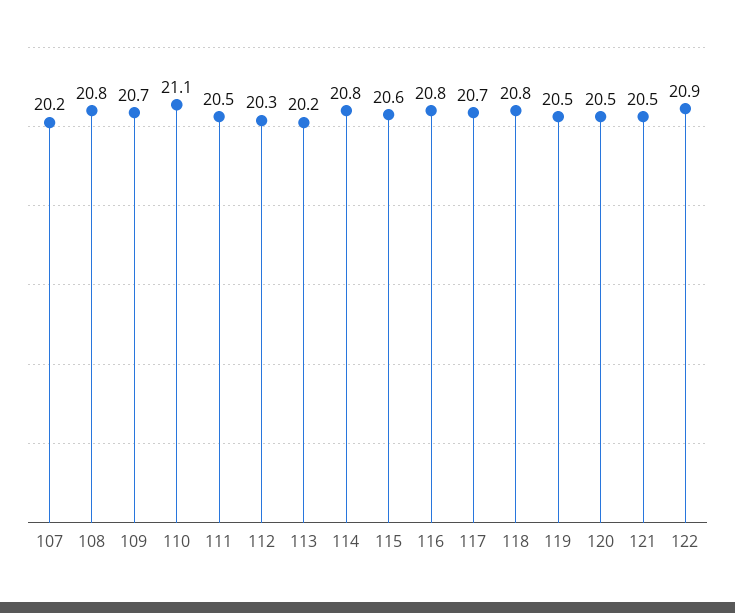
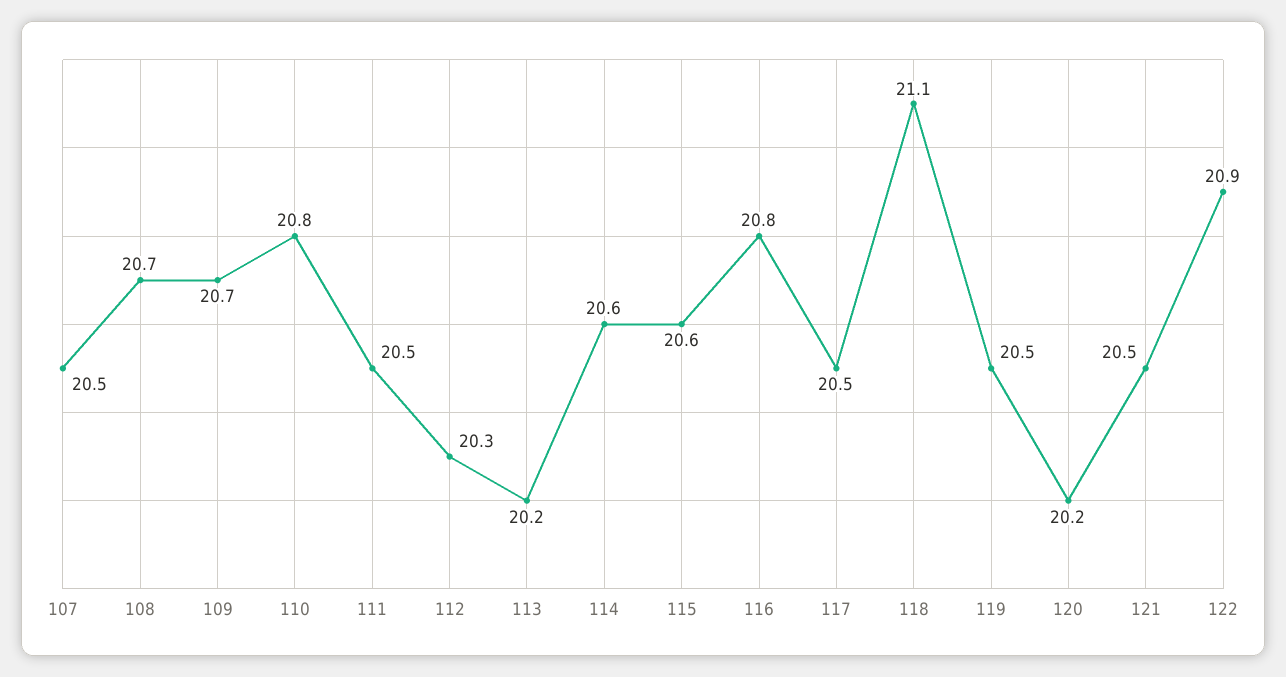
107: 20.2 -> 20.5
108: 20.8 -> 20.7
110: 21.1 -> 20.8
114: 20.8 -> 20.6
117: 20.7 -> 20.5
118: 20.8 -> 21.1
120: 20.5 -> 20.2

